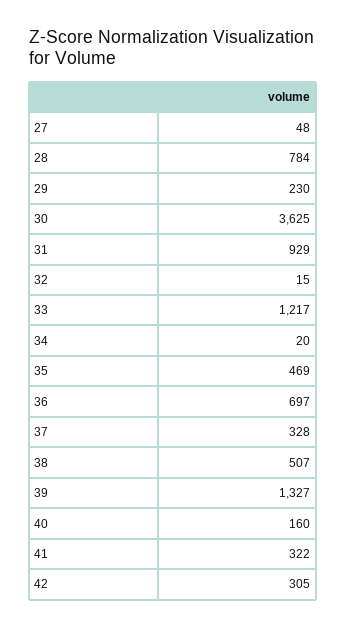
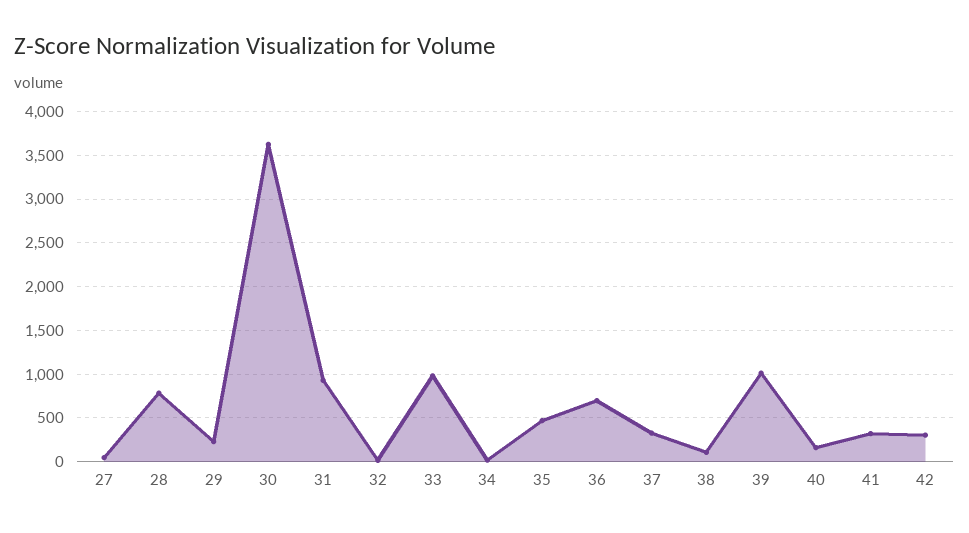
33: 1217 -> 1000
38: 507 -> 100
39: 1327 -> 1000

